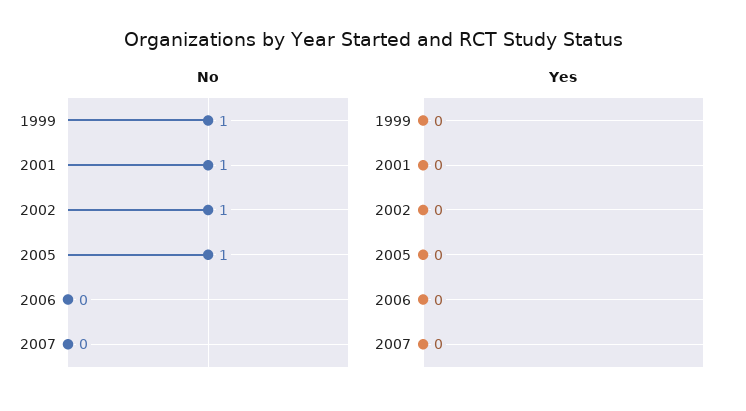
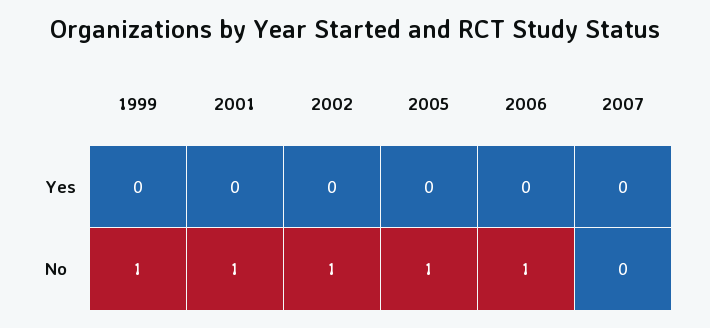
No, 2006: 0 -> 1

